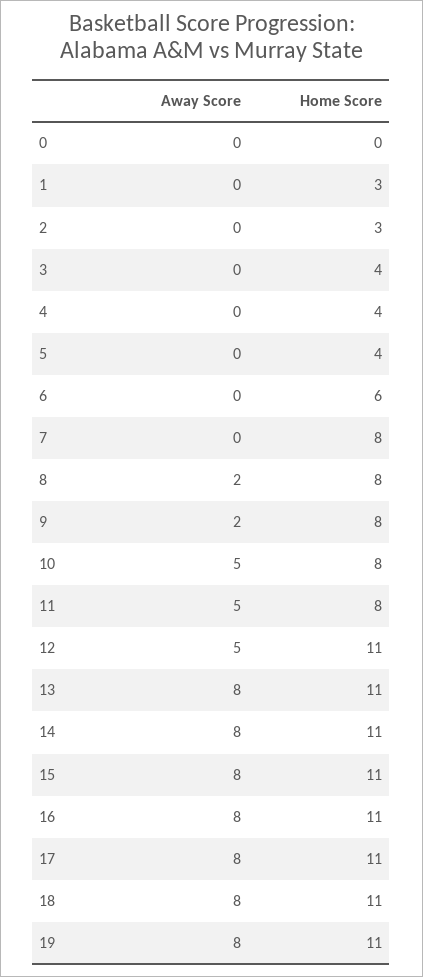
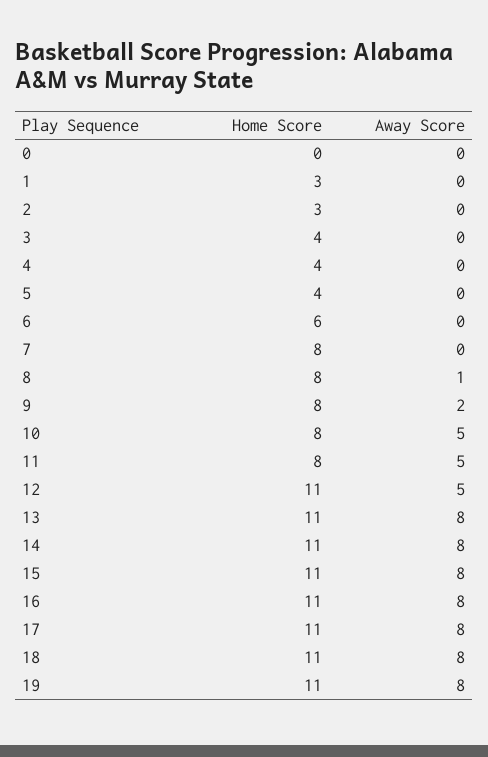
Away Score, 8: 2 -> 1

